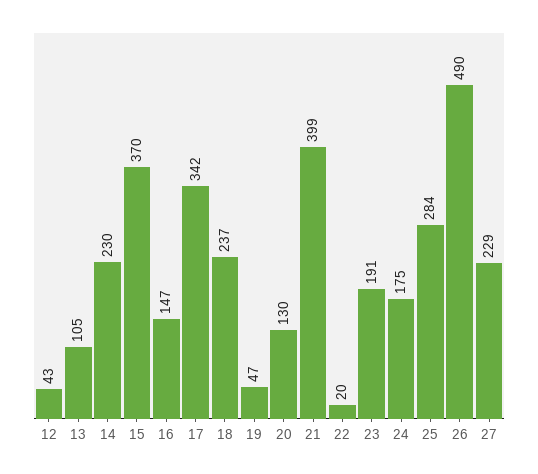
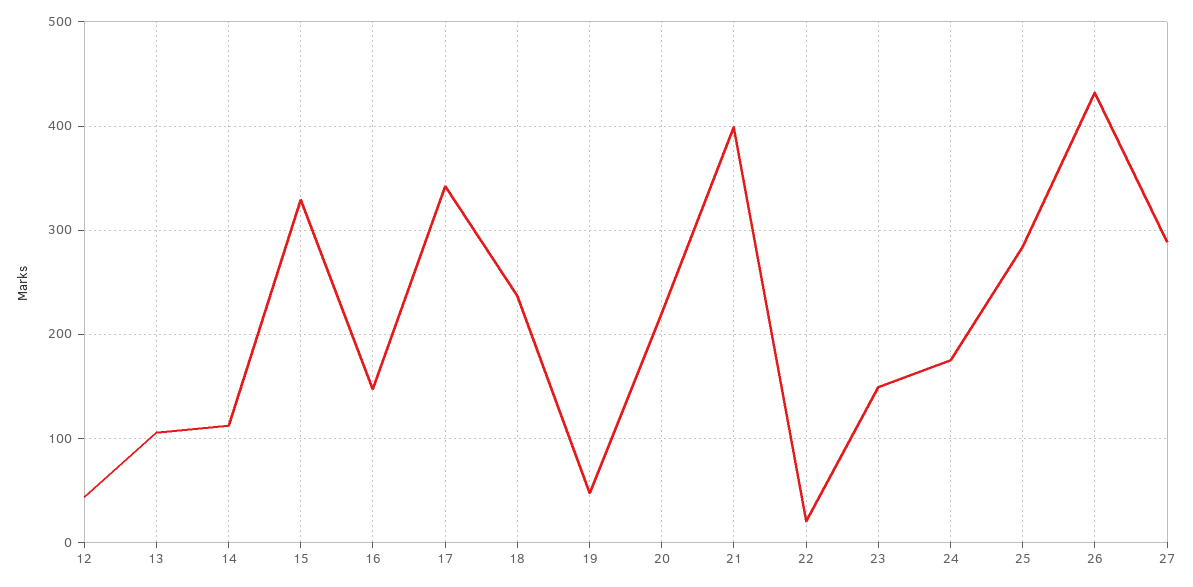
14: 230 -> 110
15: 370 -> 330
20: 130 -> 220
23: 191 -> 150
26: 490 -> 430
27: 229 -> 290

